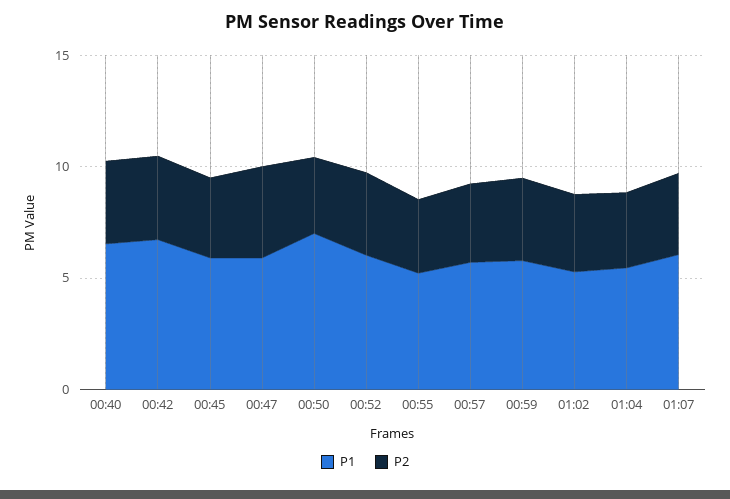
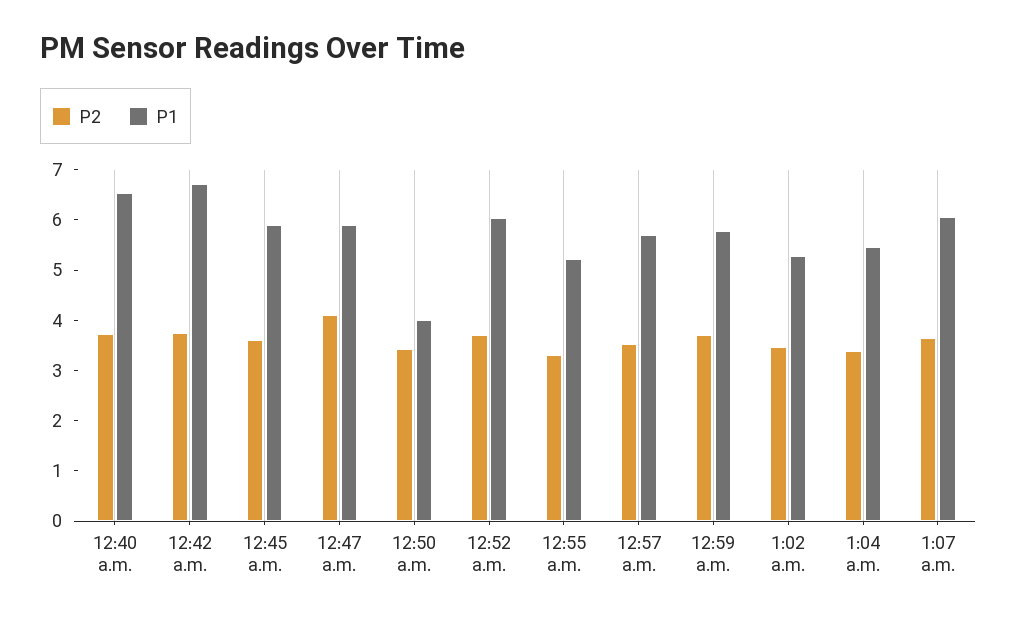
P1, 00:50: 7 -> 4

